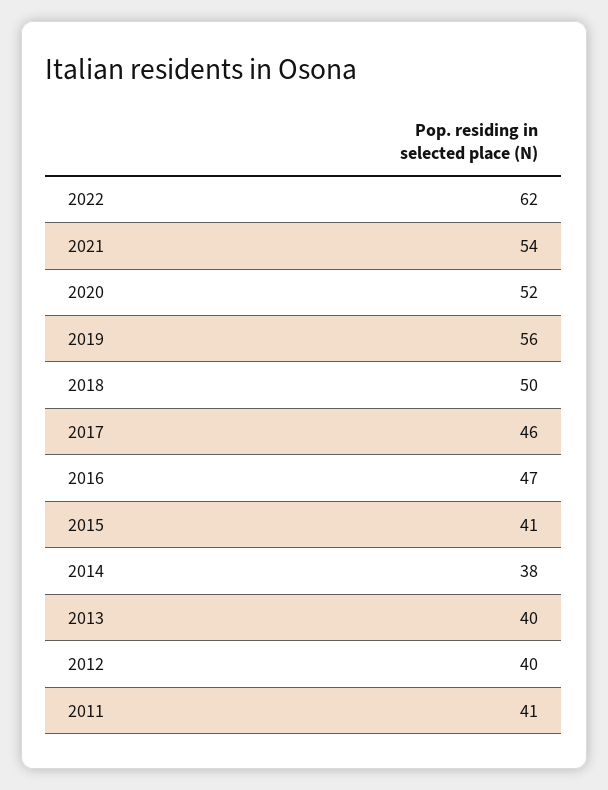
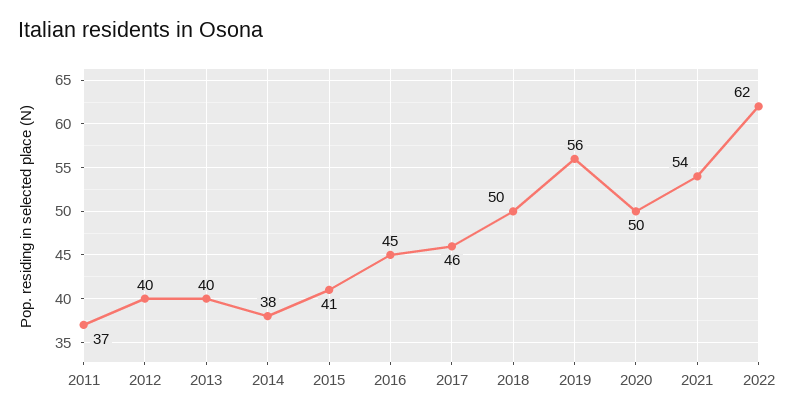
2020: 52 -> 50
2016: 47 -> 45
2011: 41 -> 37

